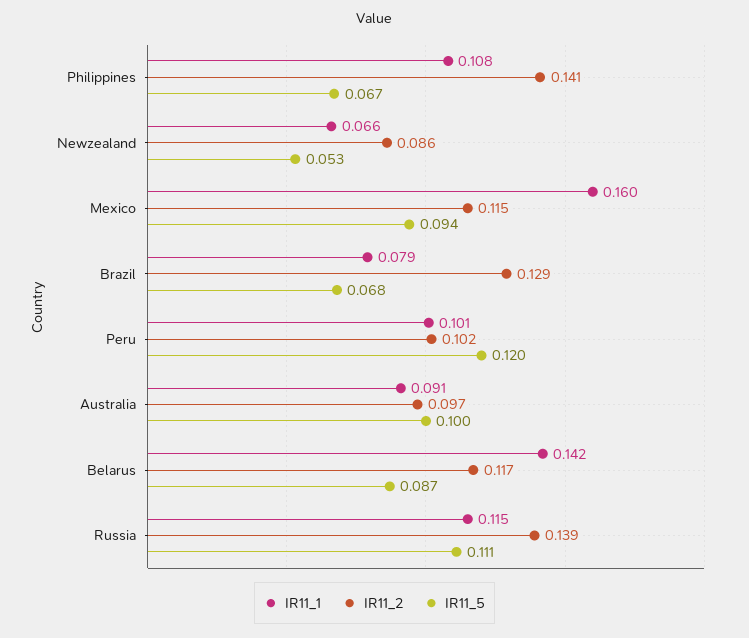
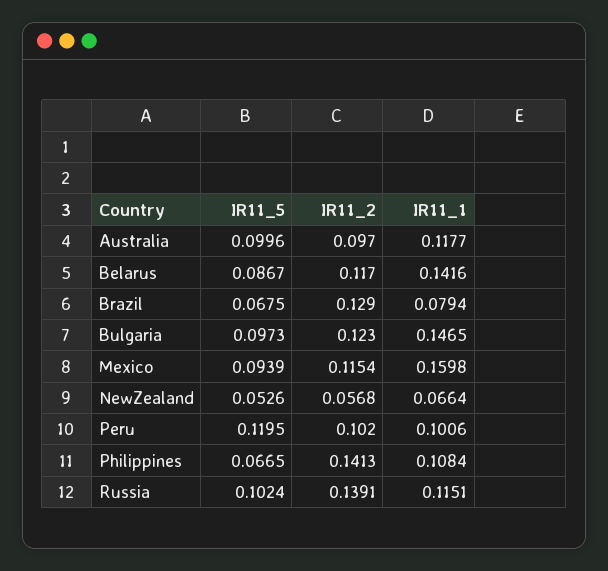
IR11_2, Newzealand: 0.086 -> 0.0568
IR11_1, Australia: 0.091 -> 0.1177
IR11_5, Russia: 0.111 -> 0.1024
IR11_5, Bulgaria: none -> 0.0973
IR11_2, Bulgaria: none -> 0.123
IR11_1, Bulgaria: none -> 0.1465

